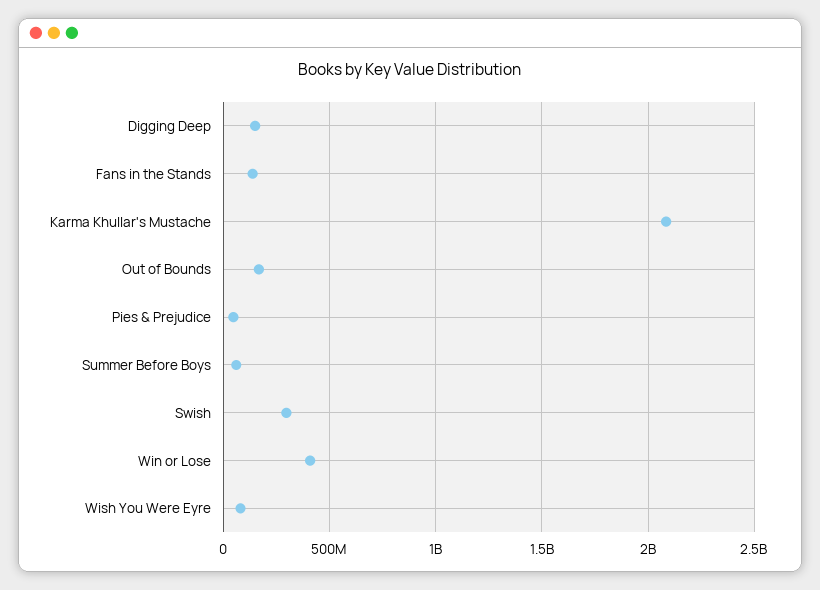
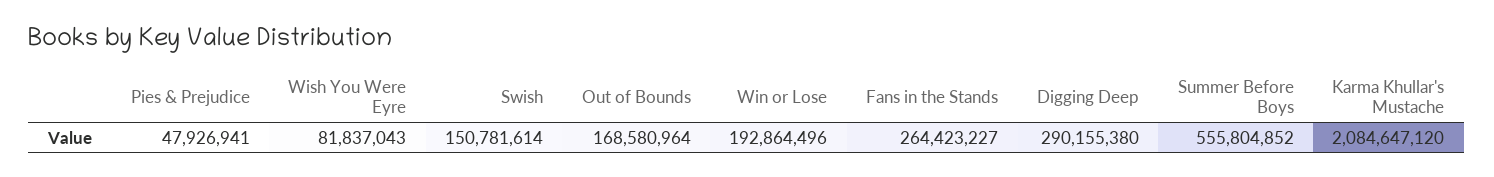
Digging Deep: 150000000 -> 290155380
Fans in the Stands: 150000000 -> 264423227
Summer Before Boys: 50000000 -> 555804852
Swish: 300000000 -> 150781614
Win or Lose: 400000000 -> 192864496

